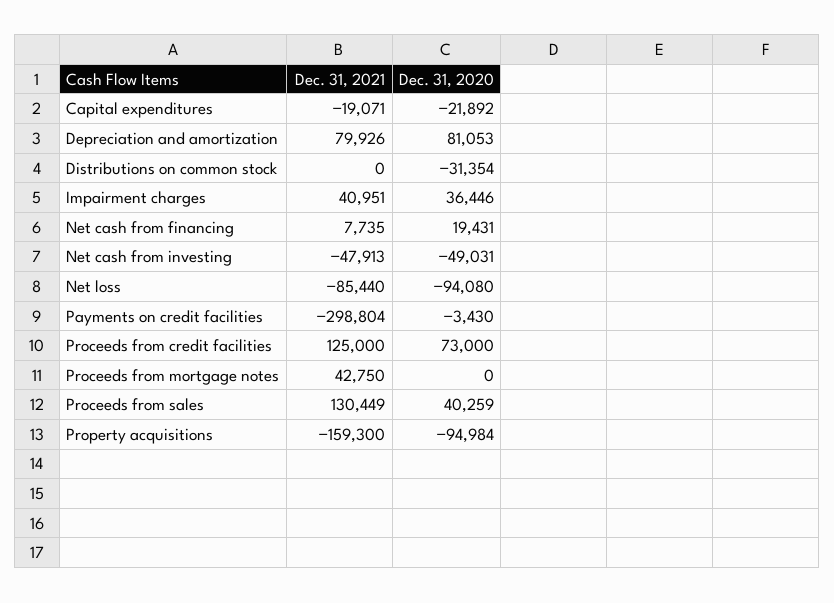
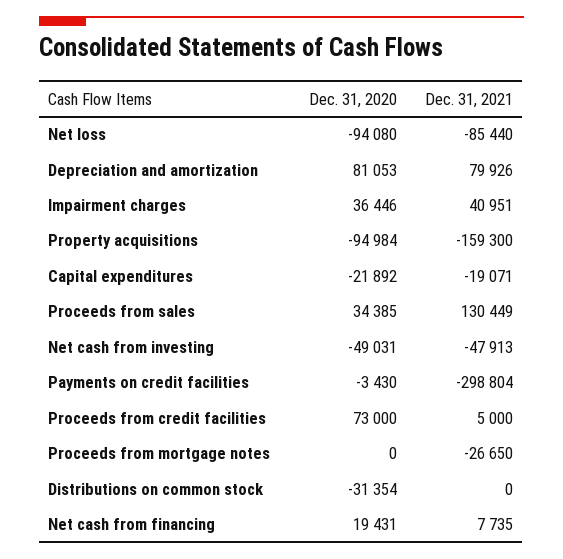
Dec. 31, 2021, Proceeds from credit facilities: 125000 -> 5000
Dec. 31, 2021, Proceeds from mortgage notes: 42750 -> -26650
Dec. 31, 2020, Proceeds from sales: 40259 -> 34385

